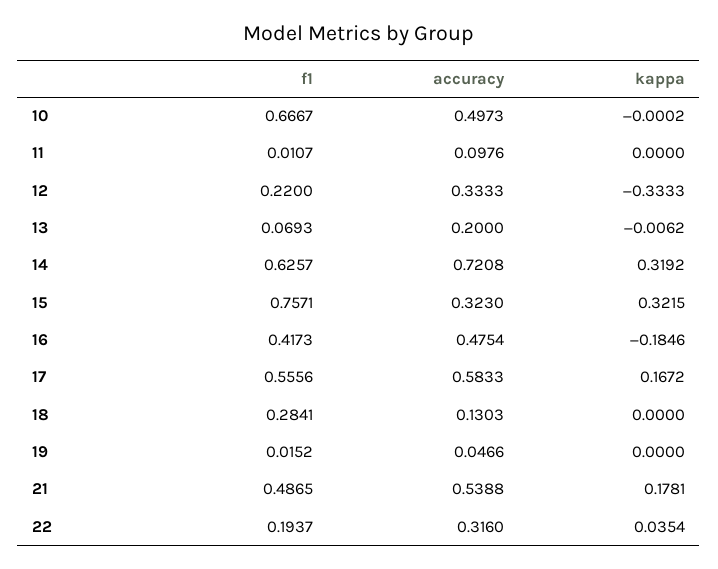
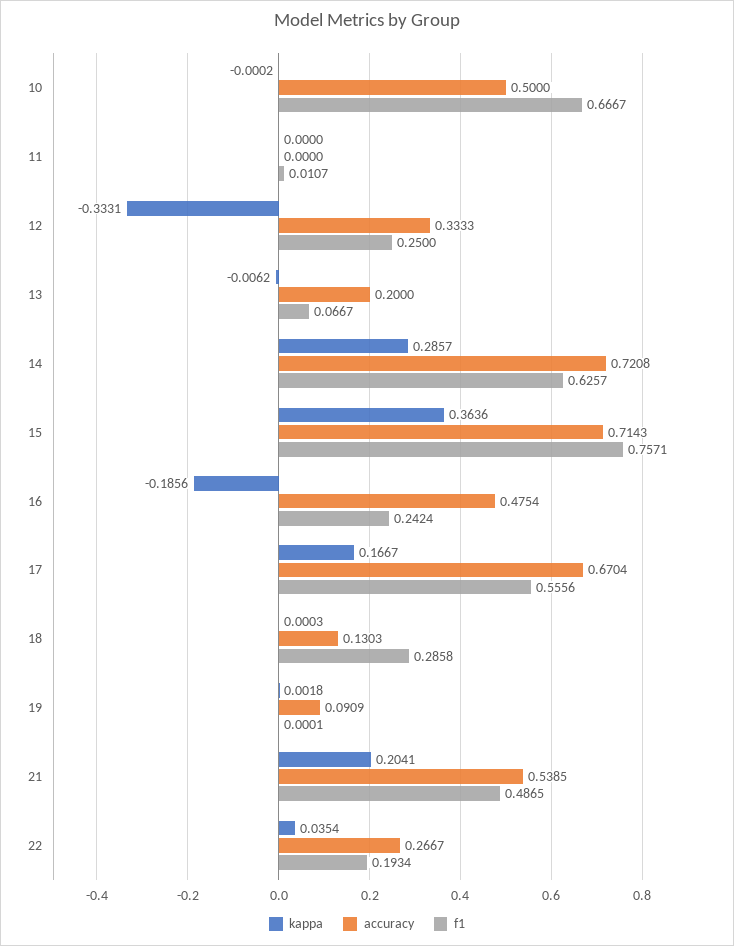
accuracy, 10: 0.4973 -> 0.5
accuracy, 11: 0.0976 -> 0
f1, 12: 0.22 -> 0.25
kappa, 12: -0.3333 -> -0.3331
f1, 13: 0.0693 -> 0.0667
kappa, 14: 0.3192 -> 0.2857
accuracy, 15: 0.323 -> 0.7143
kappa, 15: 0.3215 -> 0.3636
f1, 16: 0.4173 -> 0.2424
kappa, 16: -0.1846 -> -0.1856
accuracy, 17: 0.5833 -> 0.6704
kappa, 17: 0.1672 -> 0.1667
f1, 18: 0.2841 -> 0.2858
kappa, 18: 0 -> 0.0003
f1, 19: 0.0152 -> 0.0001
accuracy, 19: 0.0466 -> 0.0909
kappa, 19: 0 -> 0.0018
accuracy, 21: 0.5388 -> 0.5385
kappa, 21: 0.1781 -> 0.2041
f1, 22: 0.1937 -> 0.1934
accuracy, 22: 0.316 -> 0.2667

